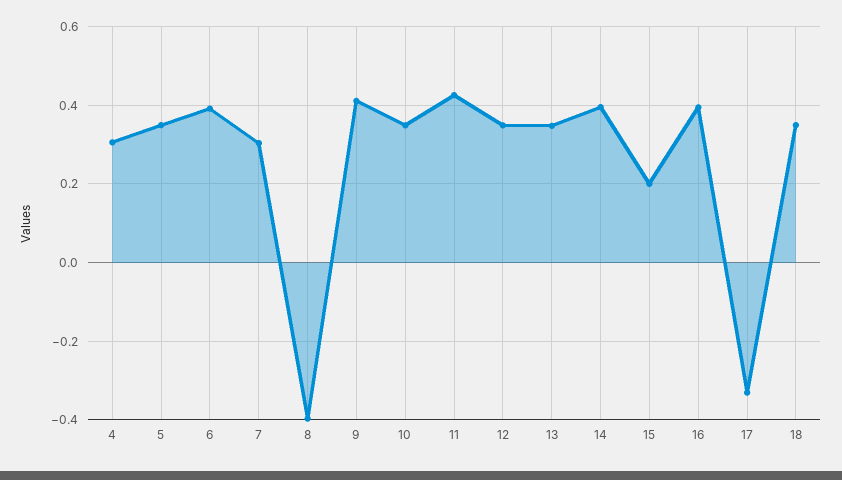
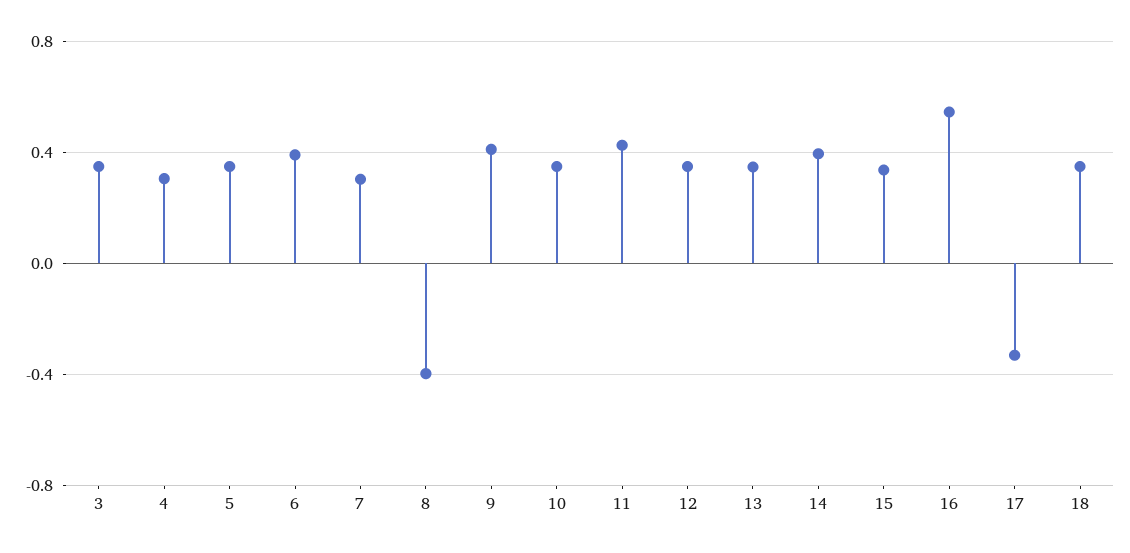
15: 0.2 -> 0.35
16: 0.4 -> 0.55
3: none -> 0.35

